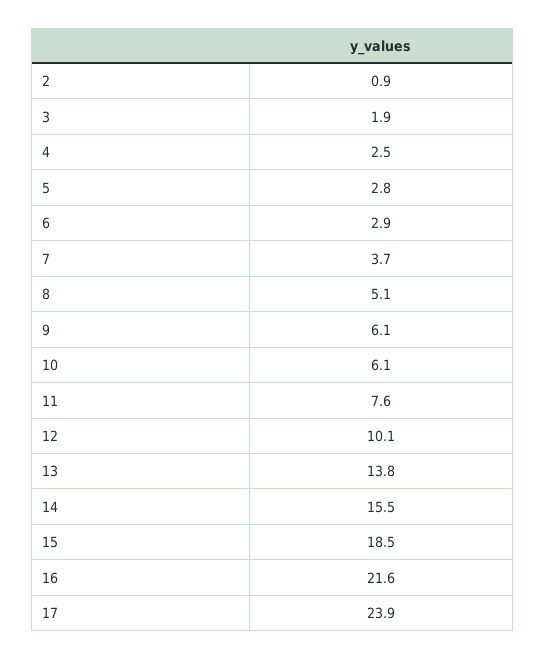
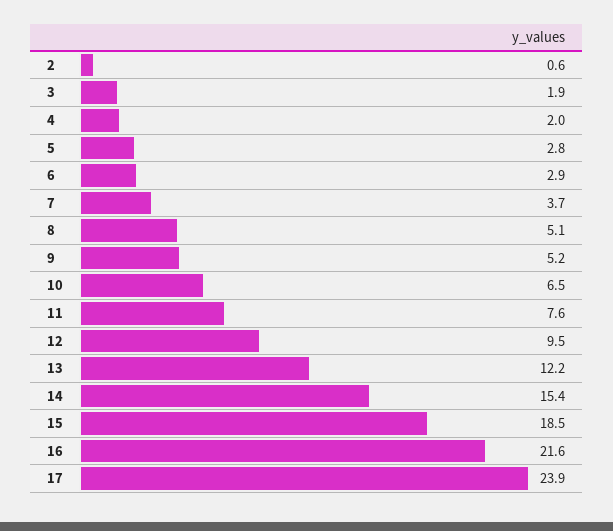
2: 0.9 -> 0.6
4: 2.5 -> 2
9: 6.1 -> 5.2
10: 6.1 -> 6.5
12: 10.1 -> 9.5
13: 13.8 -> 12.2
14: 15.5 -> 15.4

